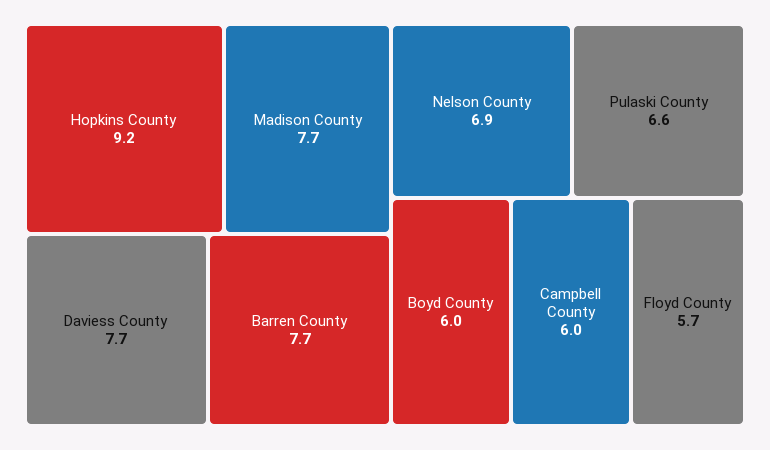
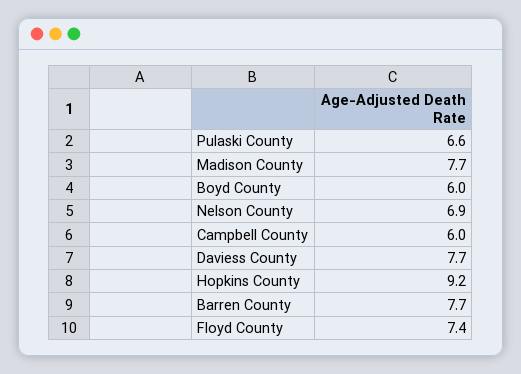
Floyd County: 5.7 -> 7.4

